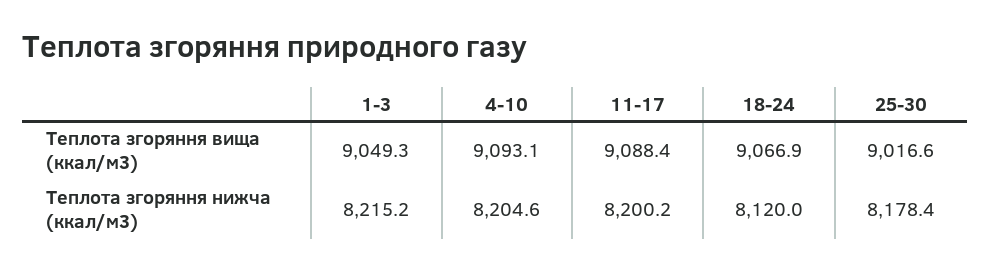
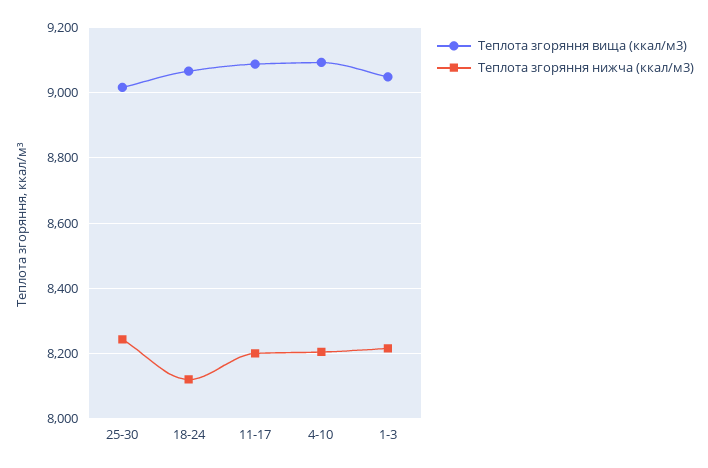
Теплота згоряння нижча (ккал/м3), 25-30: 8178.4 -> 8240

